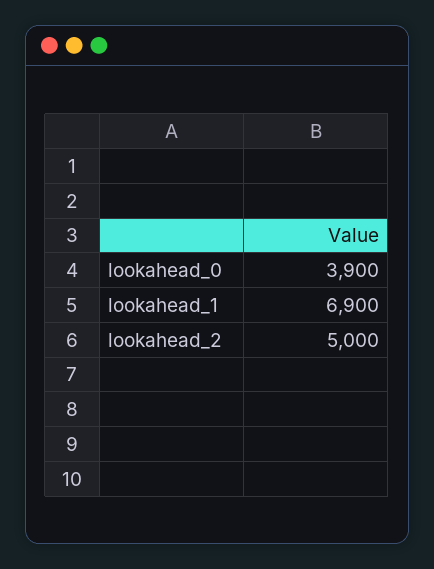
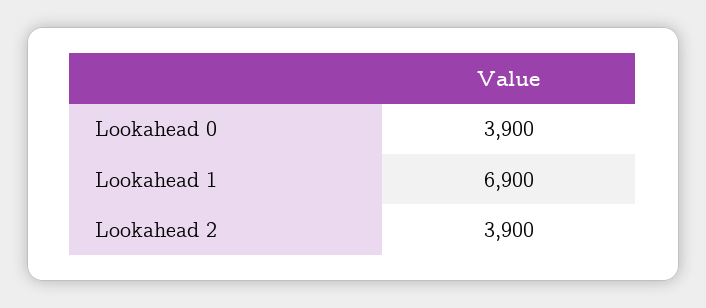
lookahead_2: 5000 -> 3900

